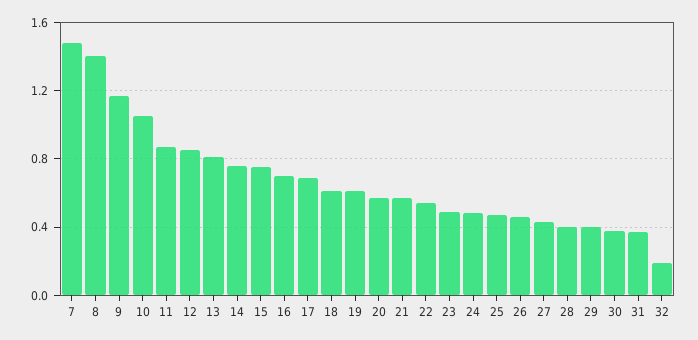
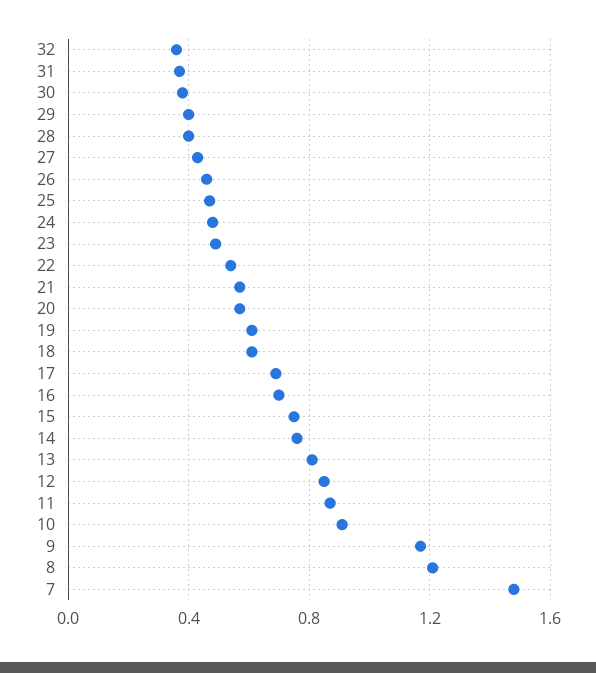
8: 1.4 -> 1.2
10: 1.05 -> 0.9
32: 0.2 -> 0.35

